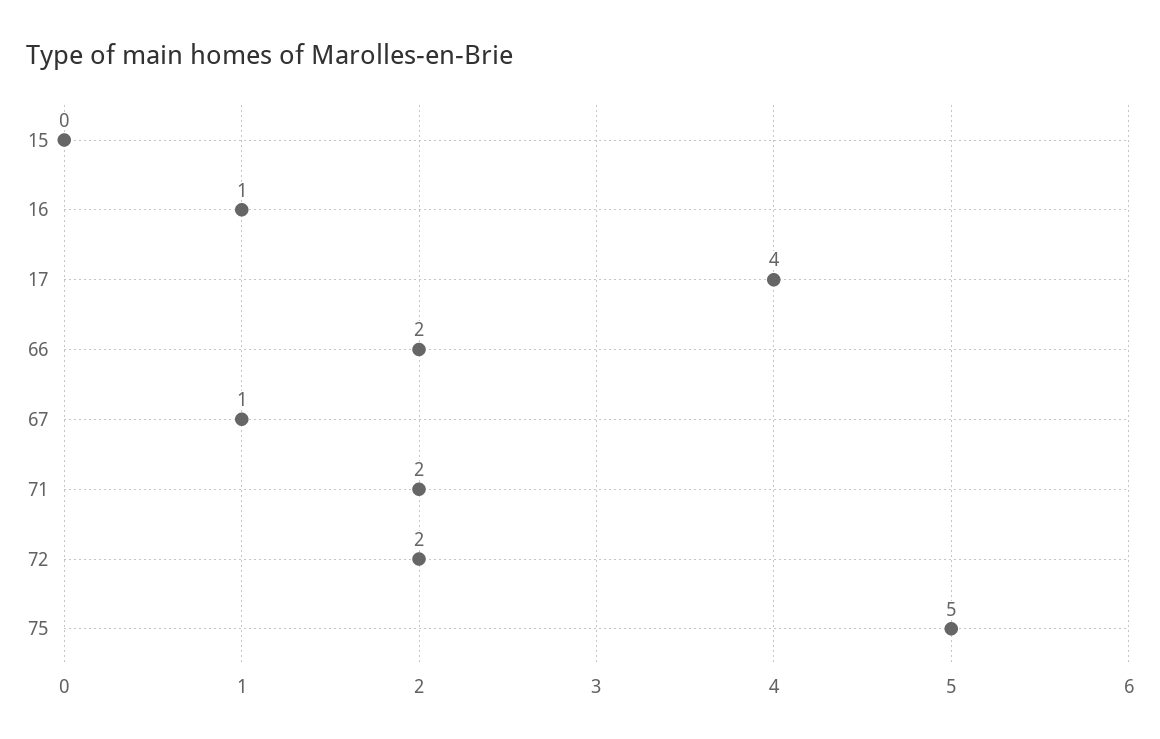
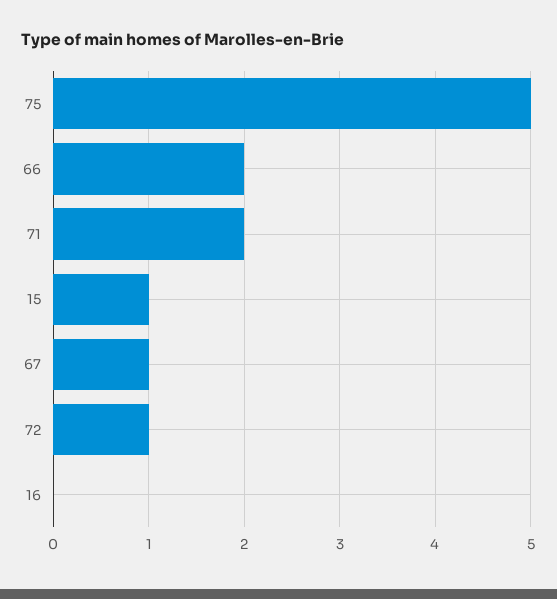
15: 0 -> 1
16: 1 -> 0
17: 4 -> none
72: 2 -> 1

